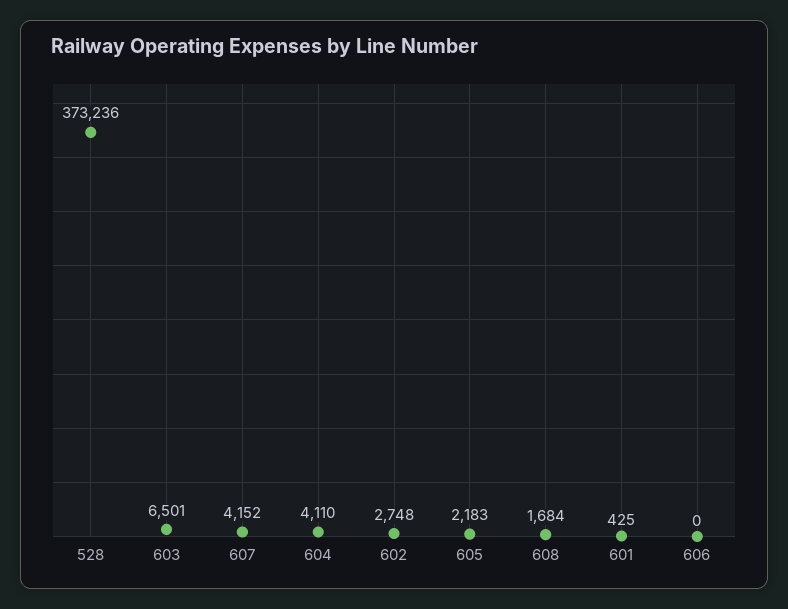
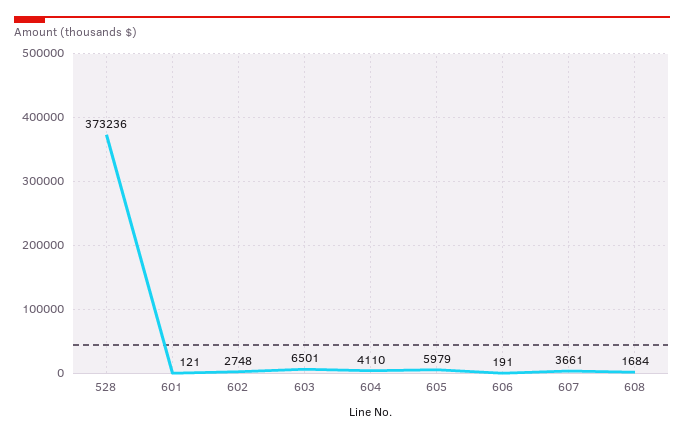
607: 4152 -> 3661
605: 2183 -> 5979
601: 425 -> 121
606: 0 -> 191

